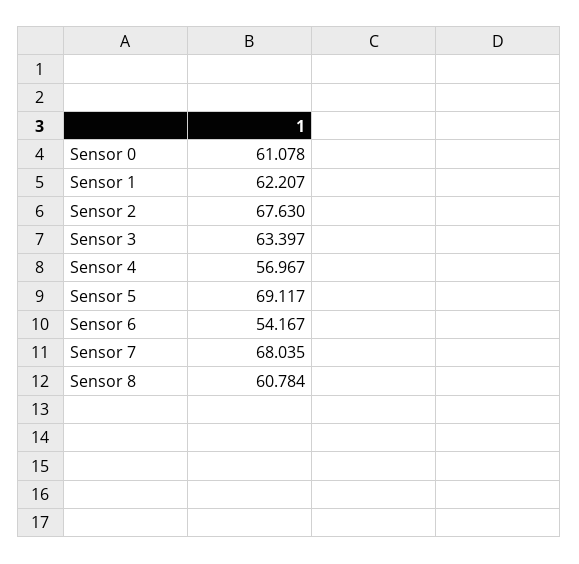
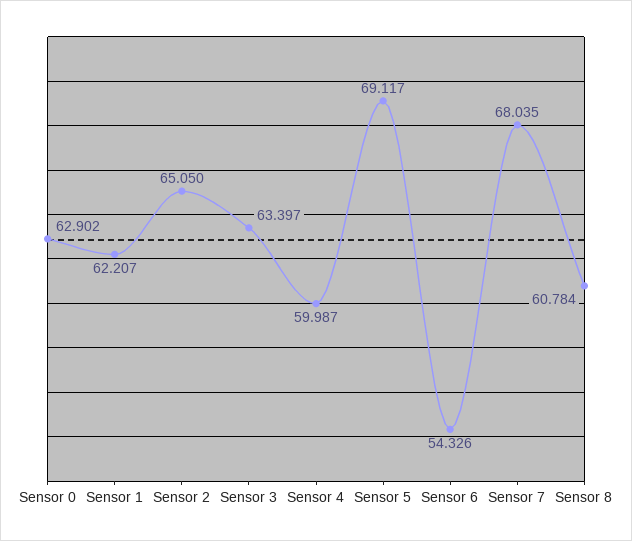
Sensor 0: 61.078 -> 62.902
Sensor 2: 67.63 -> 65.05
Sensor 4: 56.967 -> 59.987
Sensor 6: 54.167 -> 54.326

